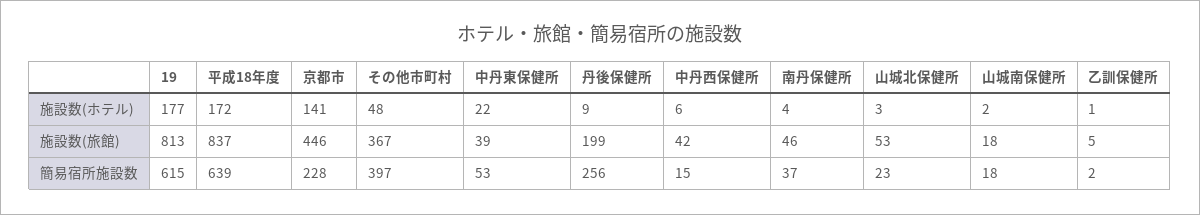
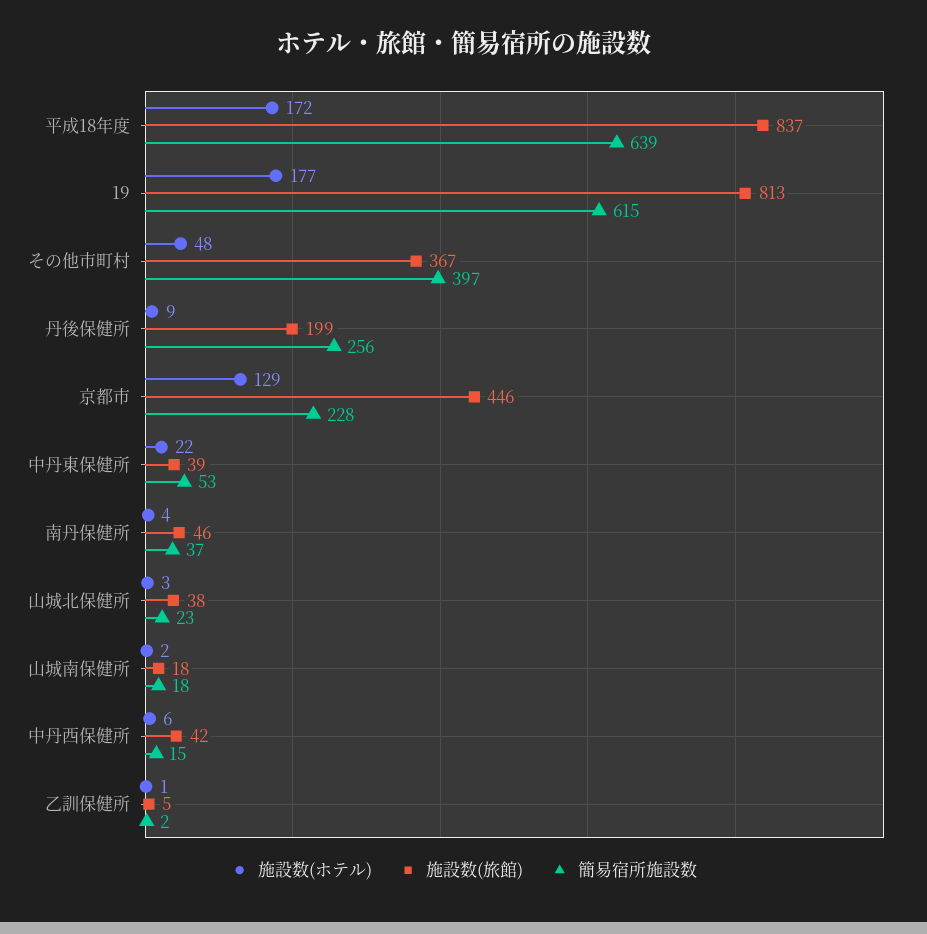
施設数(ホテル), 京都市: 141 -> 129
施設数(旅館), 山城北保健所: 53 -> 38

